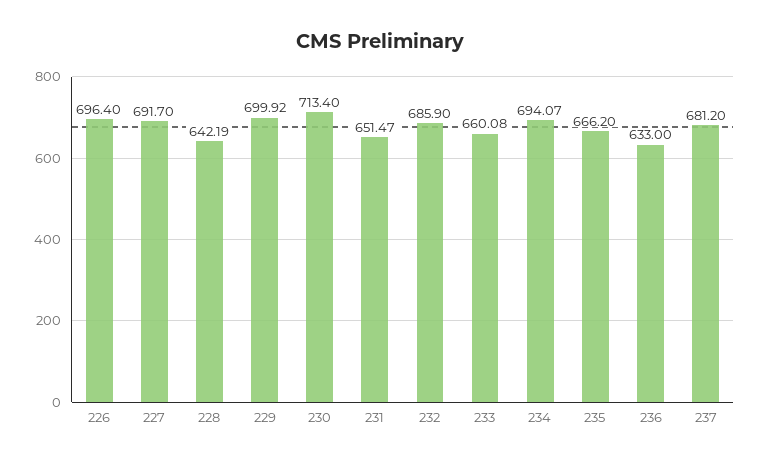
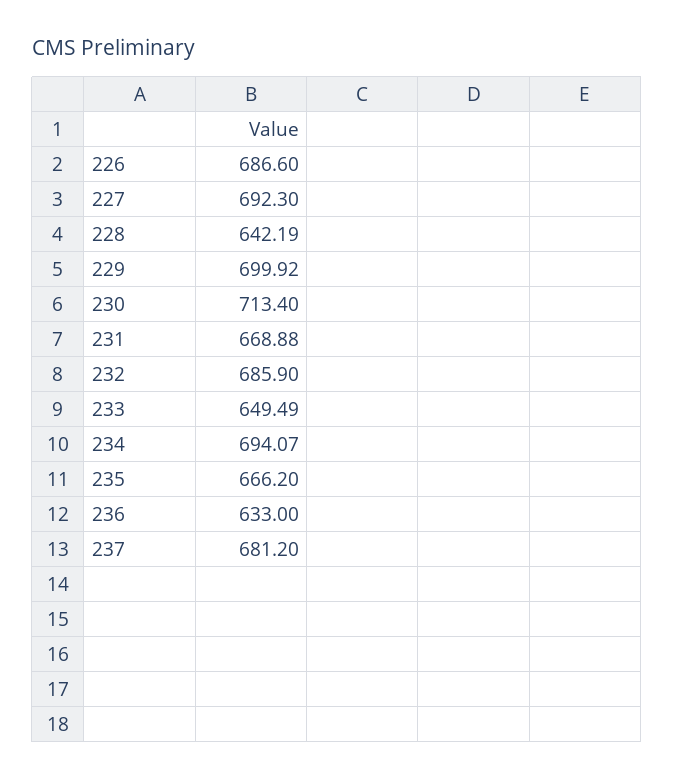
226: 696.4 -> 686.6
227: 691.7 -> 692.3
231: 651.47 -> 668.88
233: 660.08 -> 649.49

